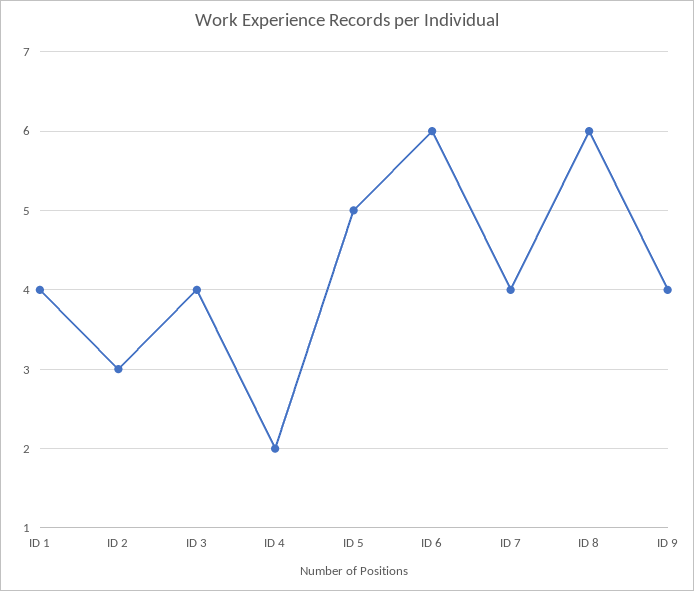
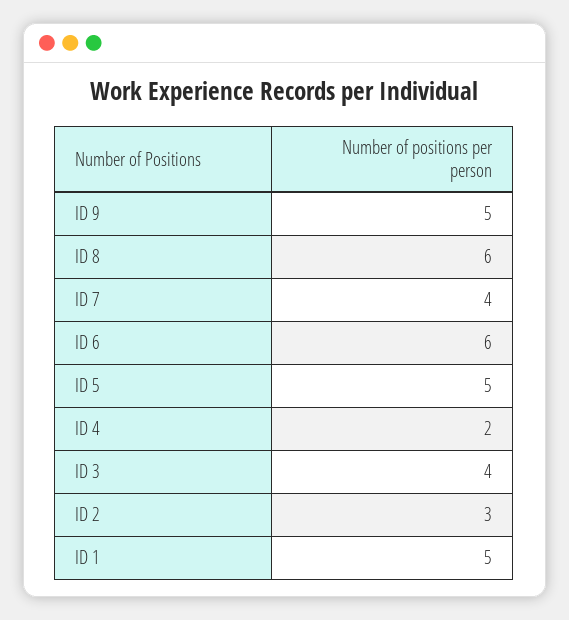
ID 1: 4 -> 5
ID 9: 4 -> 5

